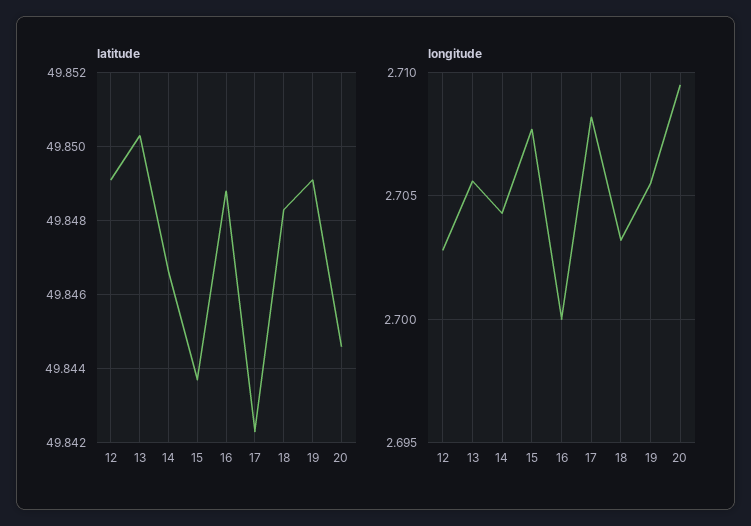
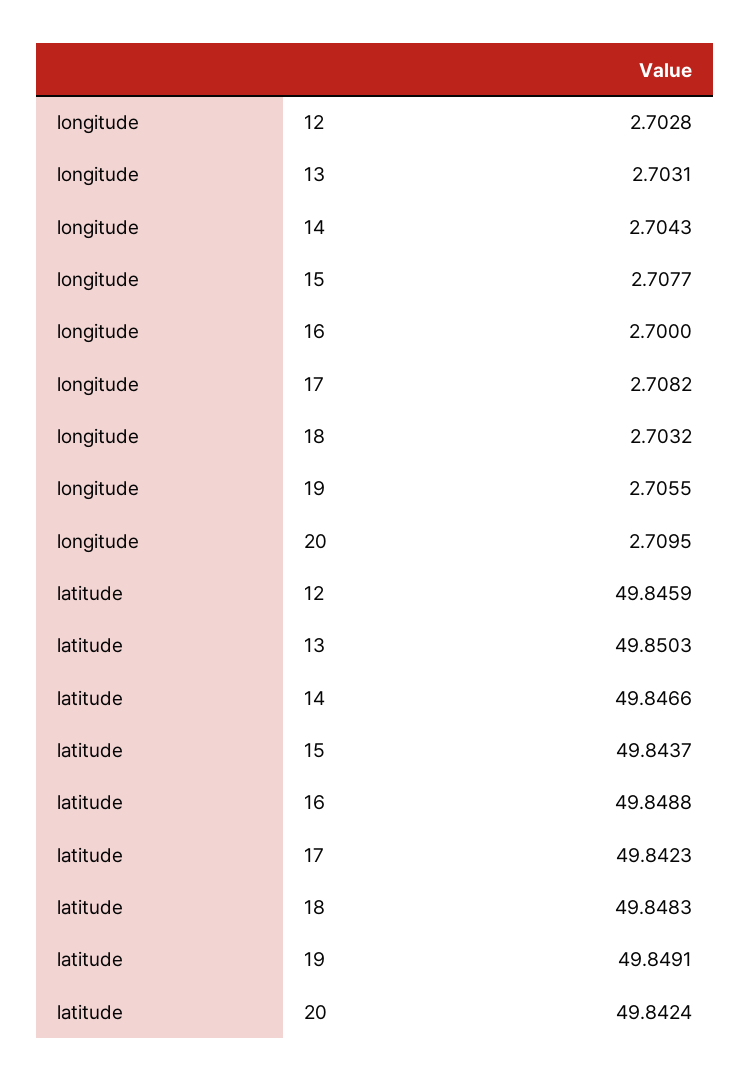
latitude, 12: 49.849 -> 49.8459
latitude, 20: 49.8445 -> 49.8424
longitude, 13: 2.7055 -> 2.7031

